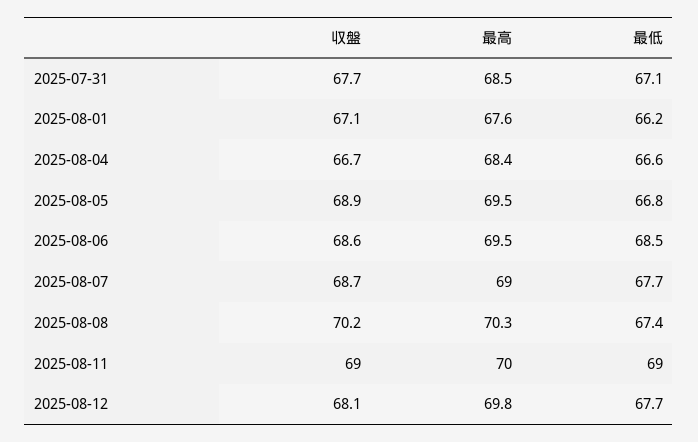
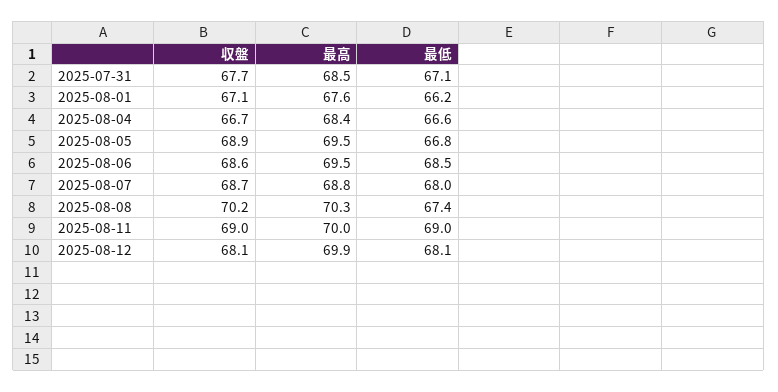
最高, 2025-08-07: 69 -> 68.8
最低, 2025-08-07: 67.7 -> 68
最高, 2025-08-12: 69.8 -> 69.9
最低, 2025-08-12: 67.7 -> 68.1

